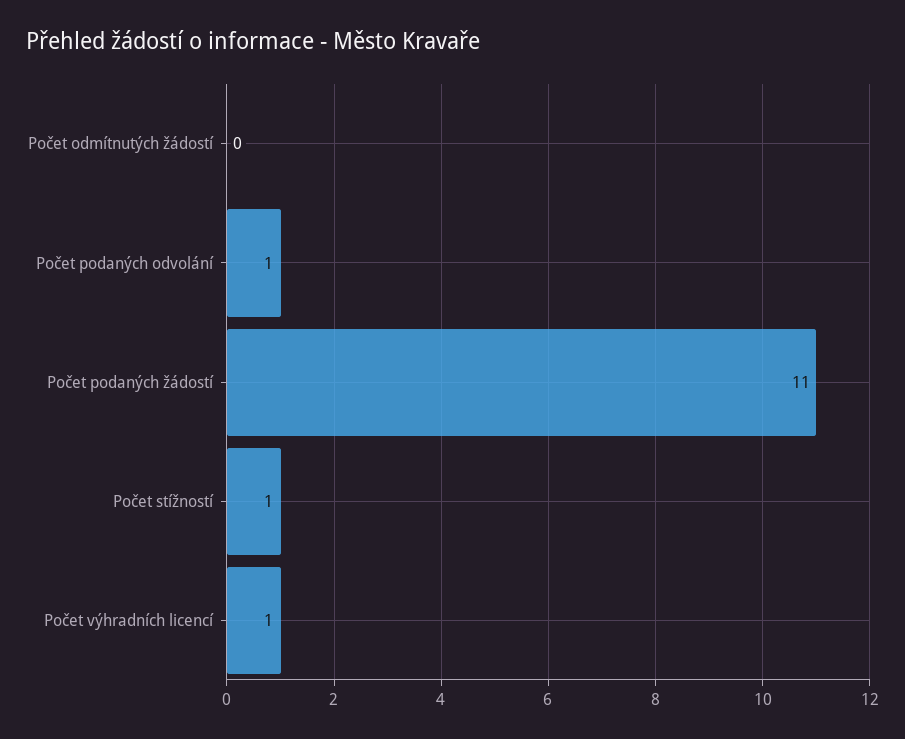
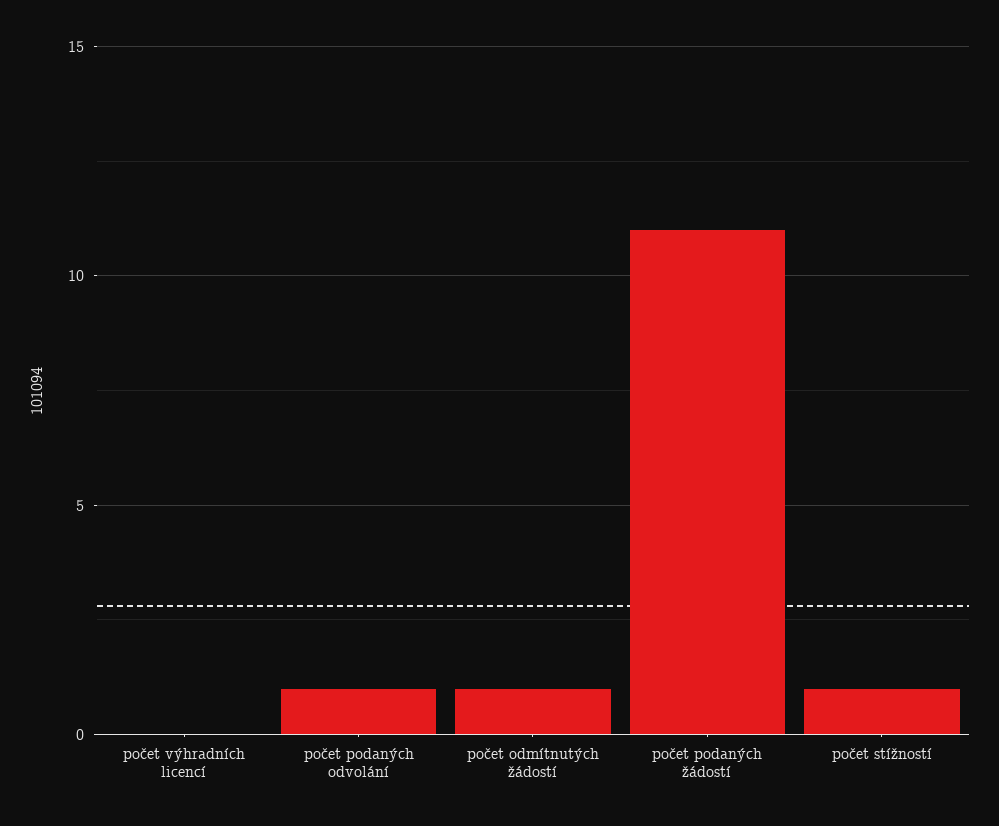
Počet odmítnutých žádostí: 0 -> 1
Počet výhradních licencí: 1 -> 0

